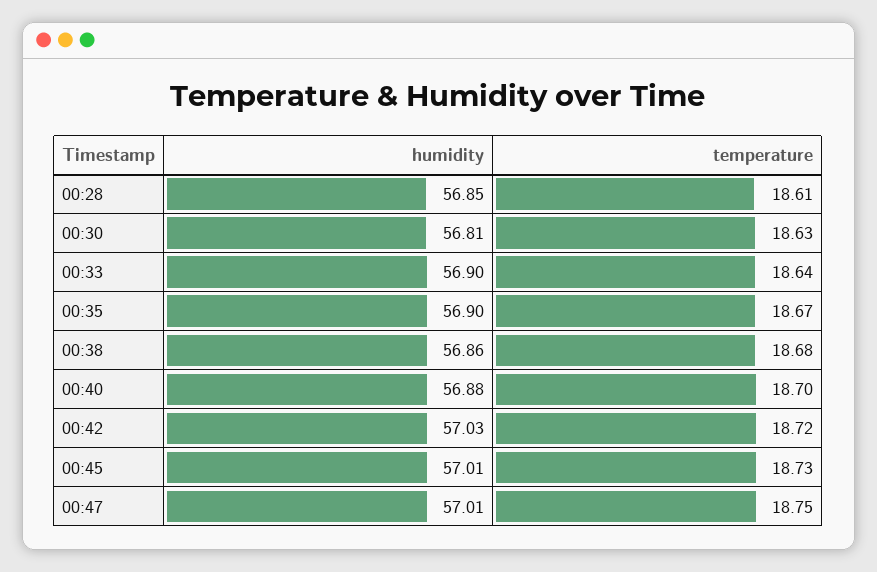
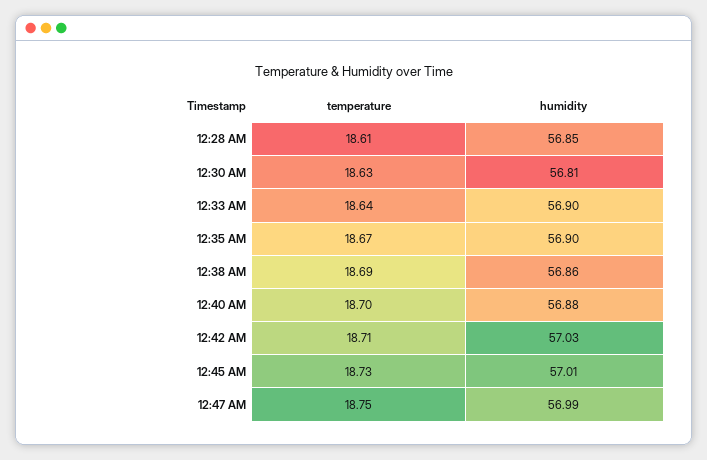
temperature, 00:38: 18.68 -> 18.69
temperature, 00:42: 18.72 -> 18.71
humidity, 00:47: 57.01 -> 56.99

